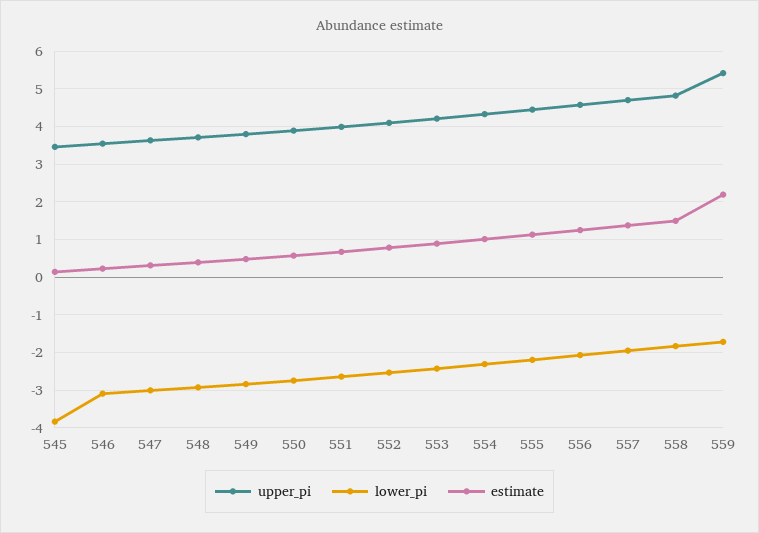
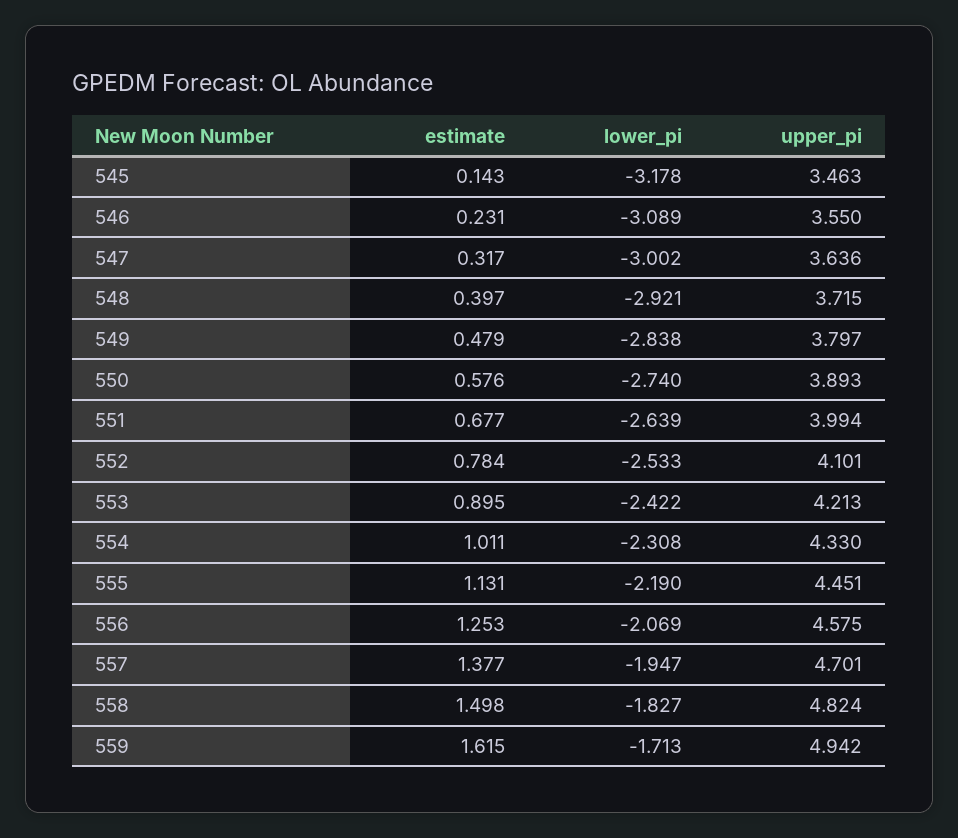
lower_pi, 545: -3.8 -> -3.178
upper_pi, 559: 5.4 -> 4.942
estimate, 559: 2.2 -> 1.615

